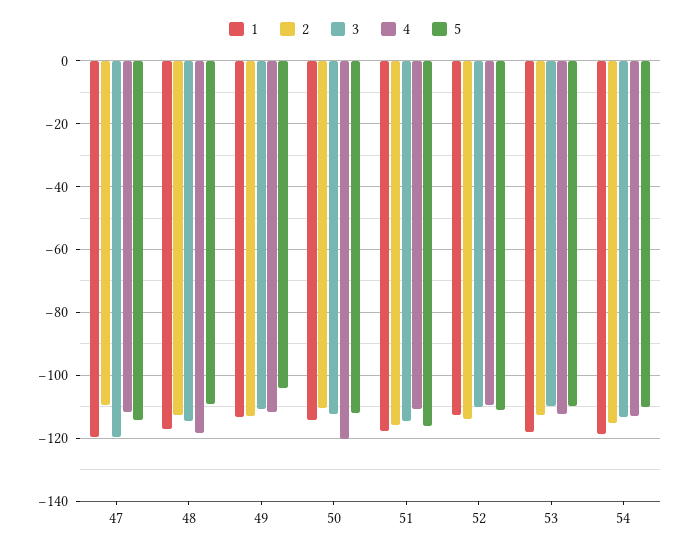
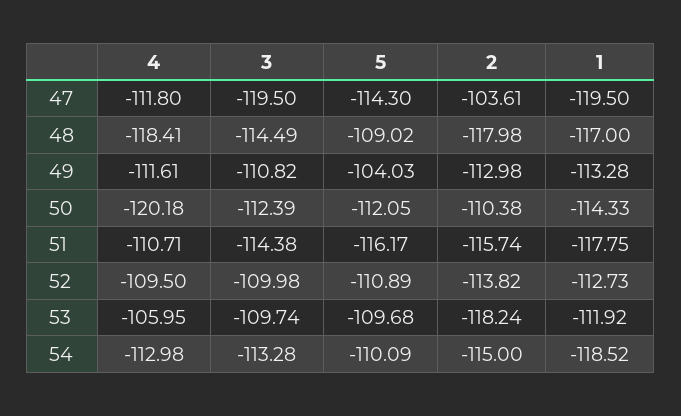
2, 47: -110 -> -103.61
2, 48: -112 -> -117.98
1, 53: -118 -> -111.92
2, 53: -112 -> -118.24
4, 53: -112 -> -105.95

